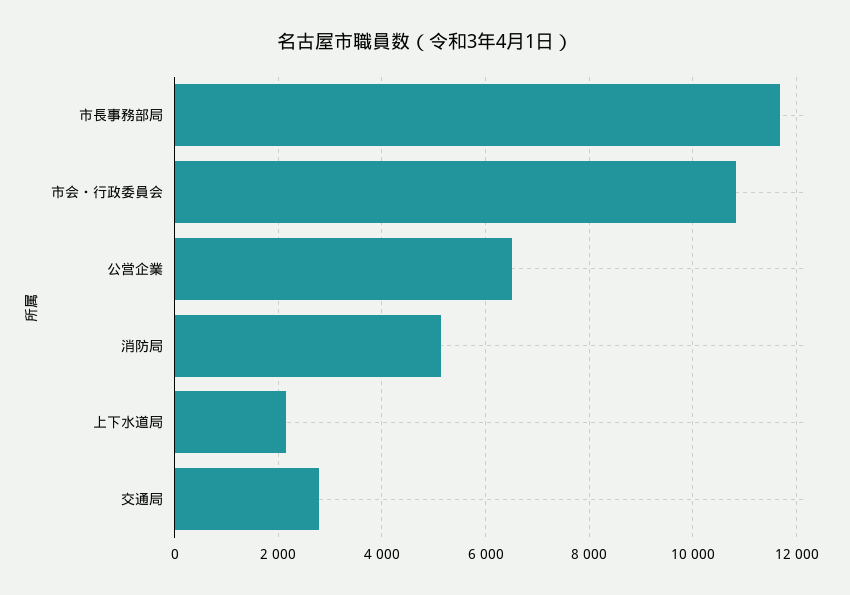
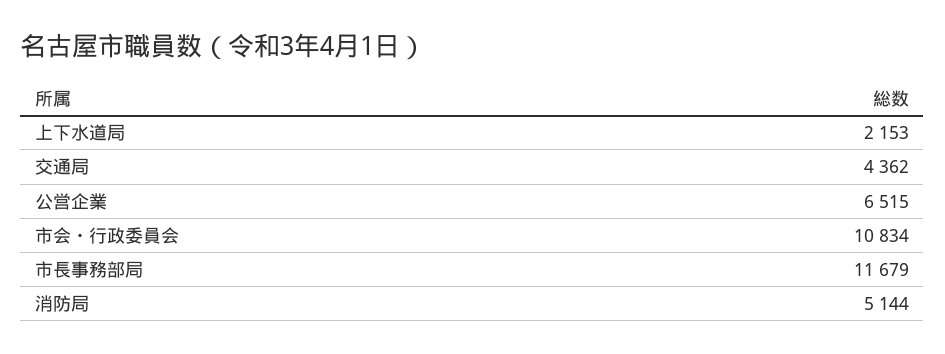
交通局: 2800 -> 4362

